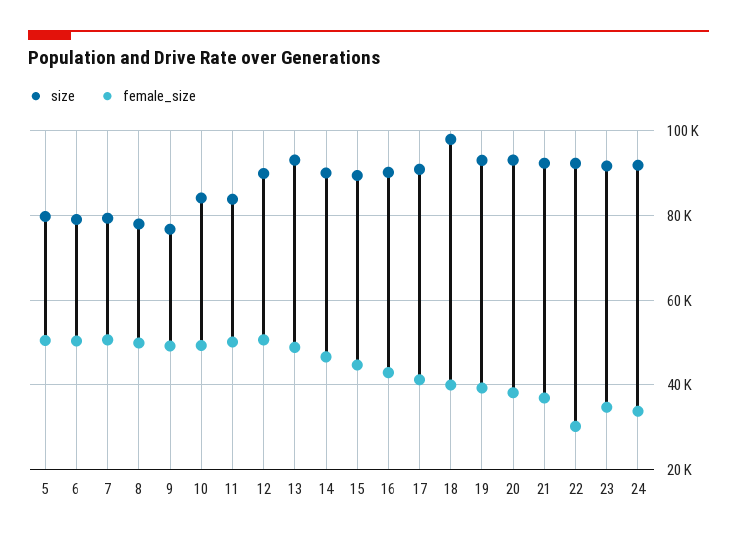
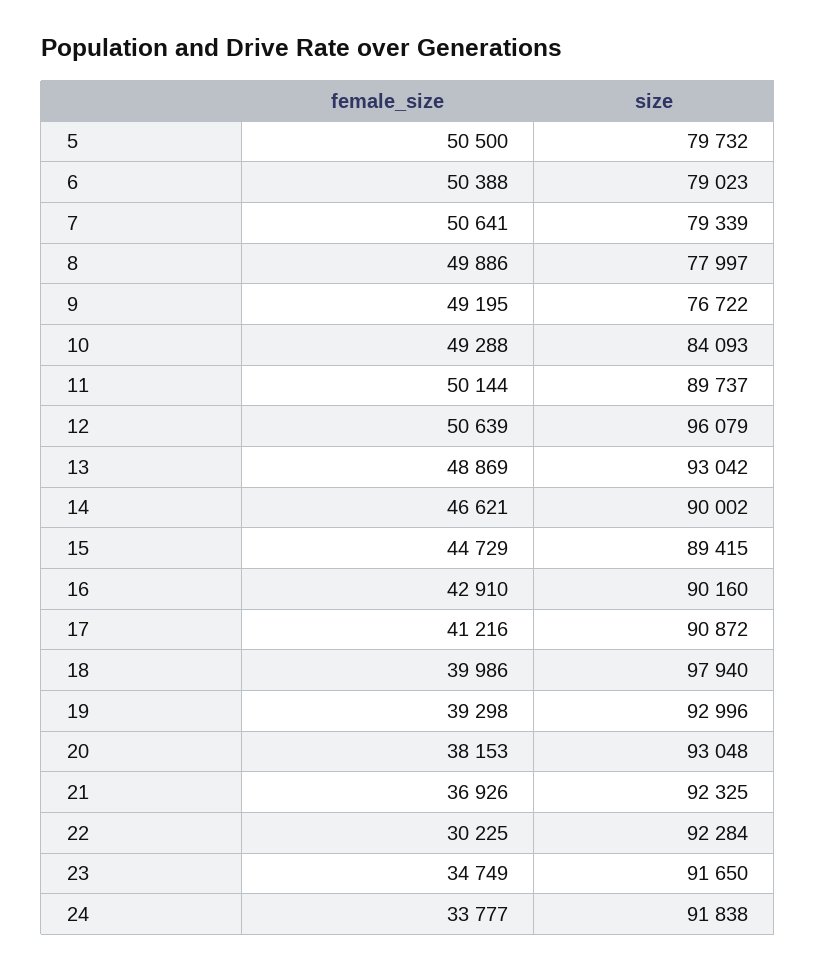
size, 11: 84000 -> 89737
size, 12: 90000 -> 96079

